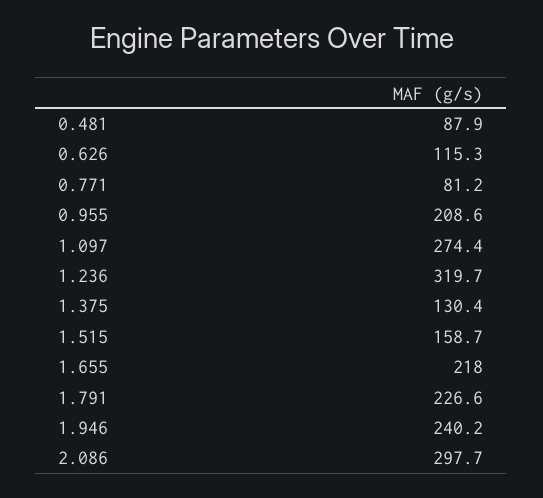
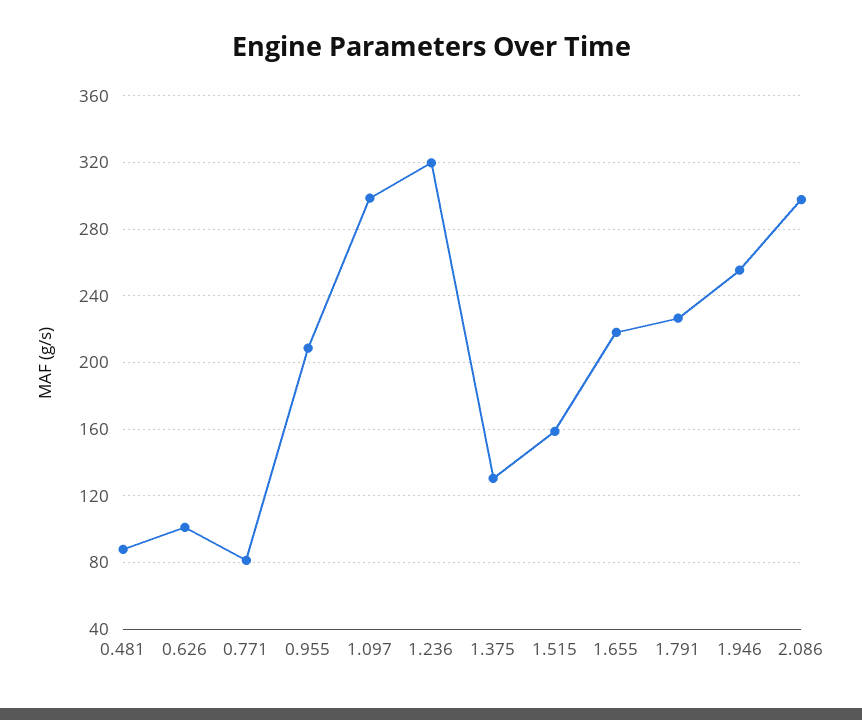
0.626: 115.3 -> 100
1.097: 274.4 -> 300
1.946: 240.2 -> 255

